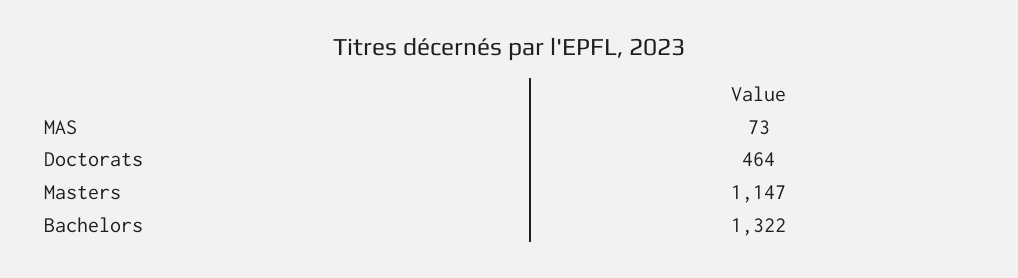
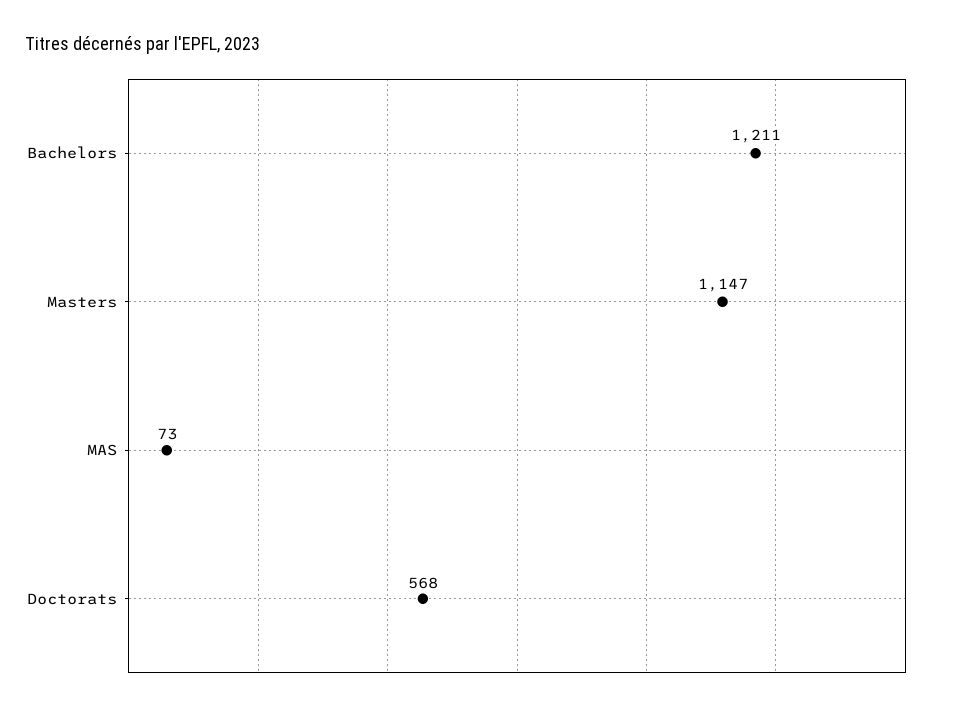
Doctorats: 464 -> 568
Bachelors: 1322 -> 1211

